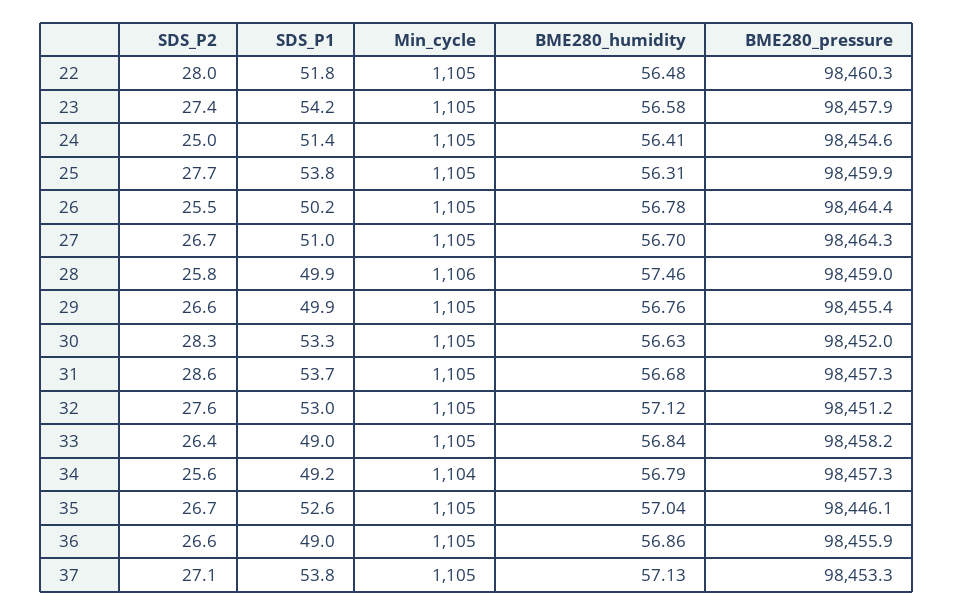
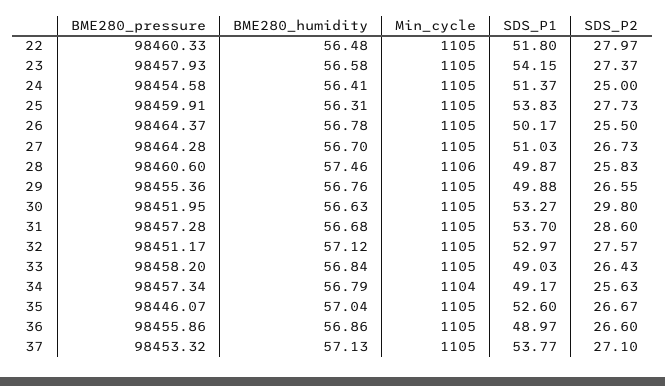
BME280_pressure, 28: 98459 -> 98460.6
SDS_P2, 30: 28.3 -> 29.8

